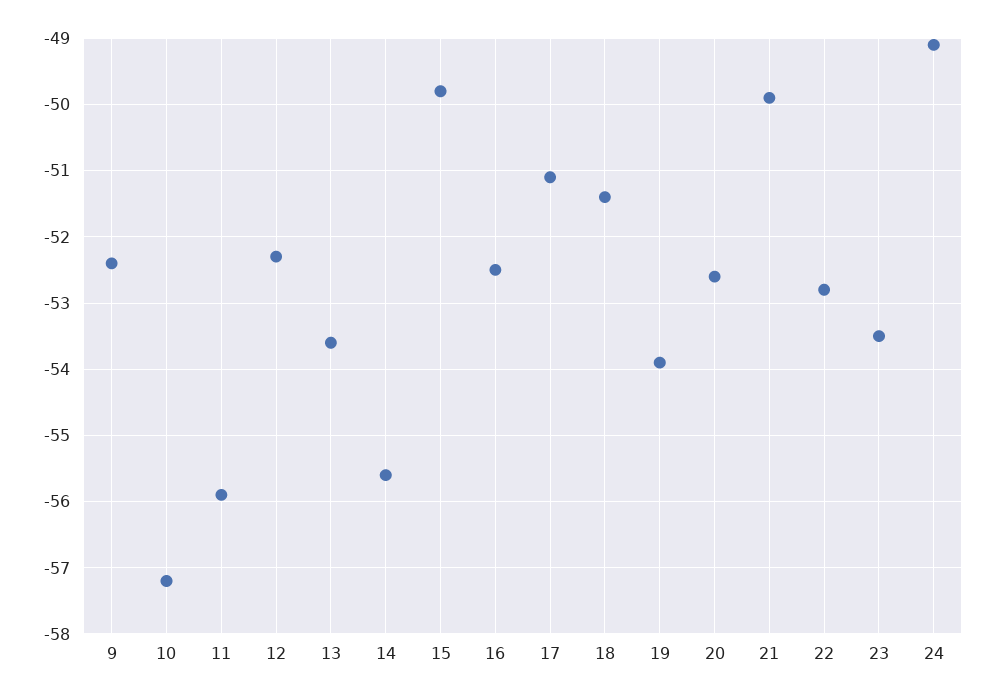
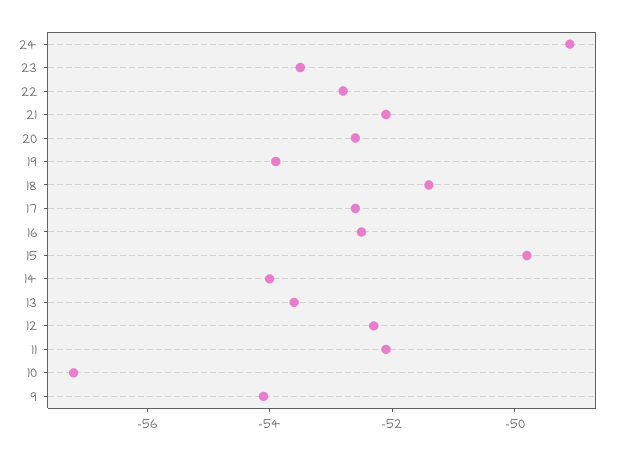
9: -52.4 -> -54
11: -55.9 -> -52
14: -55.6 -> -54
17: -51.1 -> -52.5
21: -49.9 -> -52

